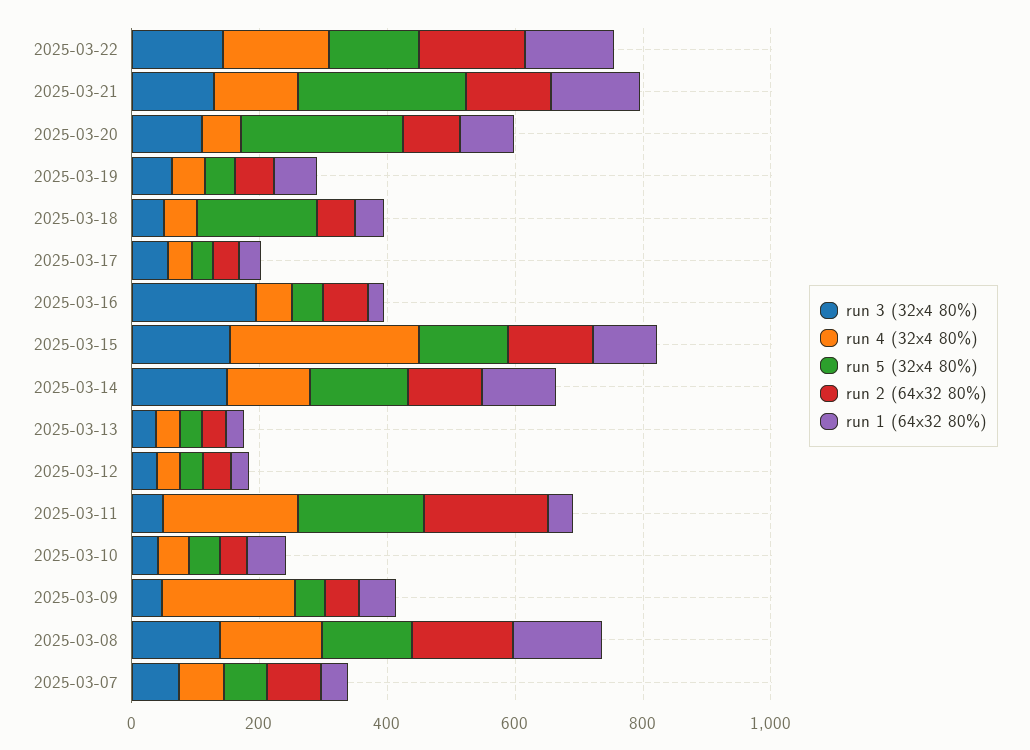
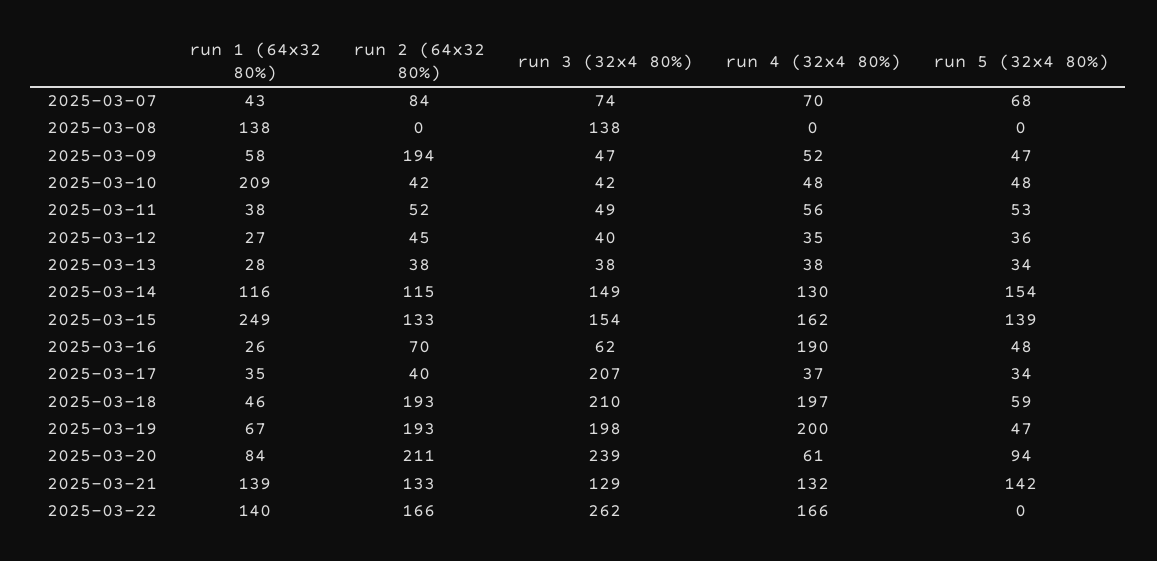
run 3 (32x4 80%), 2025-03-22: 150 -> 262
run 5 (32x4 80%), 2025-03-22: 150 -> 0
run 5 (32x4 80%), 2025-03-21: 250 -> 142
run 3 (32x4 80%), 2025-03-20: 100 -> 239
run 5 (32x4 80%), 2025-03-20: 250 -> 94
run 2 (64x32 80%), 2025-03-20: 100 -> 211
run 3 (32x4 80%), 2025-03-19: 50 -> 198
run 4 (32x4 80%), 2025-03-19: 50 -> 200
run 2 (64x32 80%), 2025-03-19: 50 -> 193
run 3 (32x4 80%), 2025-03-18: 50 -> 210
run 4 (32x4 80%), 2025-03-18: 50 -> 197
run 5 (32x4 80%), 2025-03-18: 200 -> 59
run 2 (64x32 80%), 2025-03-18: 50 -> 193
run 3 (32x4 80%), 2025-03-17: 50 -> 207
run 3 (32x4 80%), 2025-03-16: 200 -> 62
run 4 (32x4 80%), 2025-03-16: 50 -> 190
run 4 (32x4 80%), 2025-03-15: 300 -> 162
run 1 (64x32 80%), 2025-03-15: 100 -> 249
run 4 (32x4 80%), 2025-03-11: 200 -> 56
run 5 (32x4 80%), 2025-03-11: 200 -> 53
run 2 (64x32 80%), 2025-03-11: 200 -> 52
run 1 (64x32 80%), 2025-03-10: 50 -> 209
run 4 (32x4 80%), 2025-03-09: 200 -> 52
run 2 (64x32 80%), 2025-03-09: 50 -> 194
run 4 (32x4 80%), 2025-03-08: 150 -> 0
run 5 (32x4 80%), 2025-03-08: 150 -> 0
run 2 (64x32 80%), 2025-03-08: 150 -> 0

